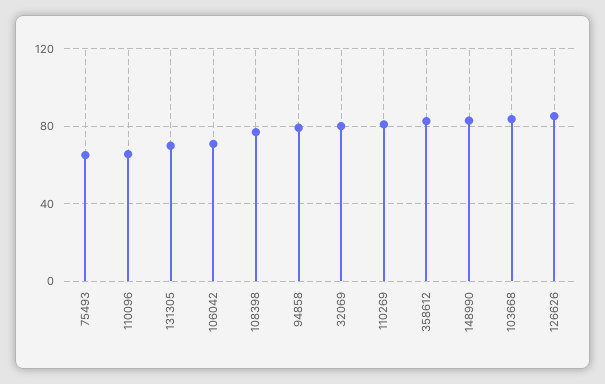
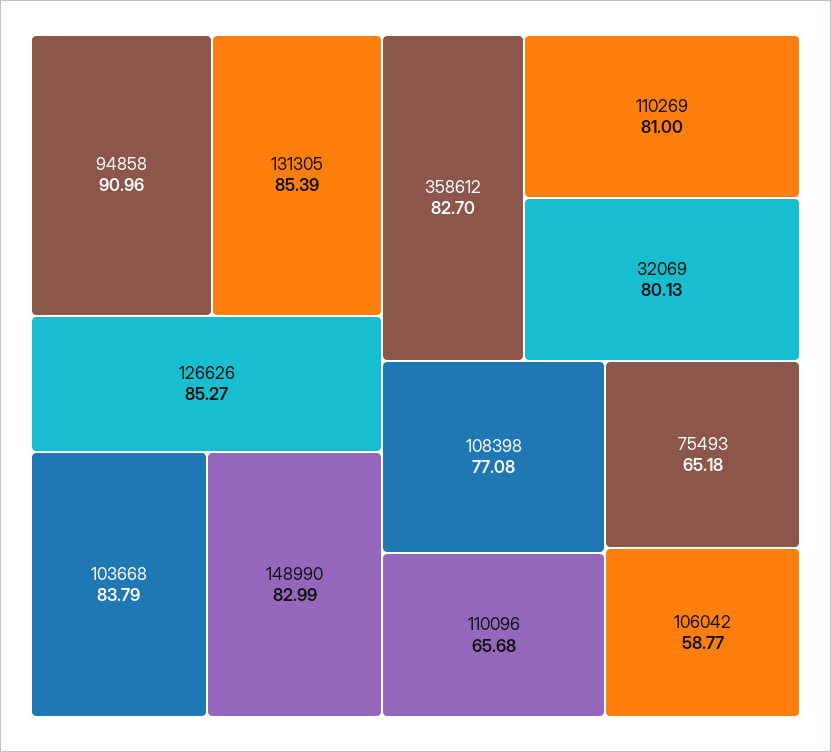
131305: 70 -> 85.39
106042: 70 -> 58.77
94858: 80 -> 90.96

